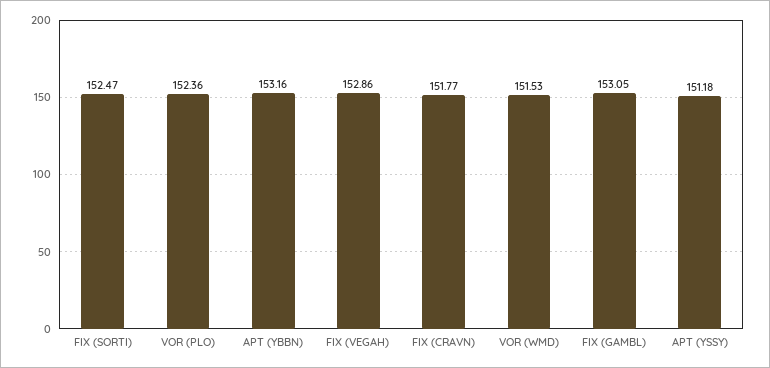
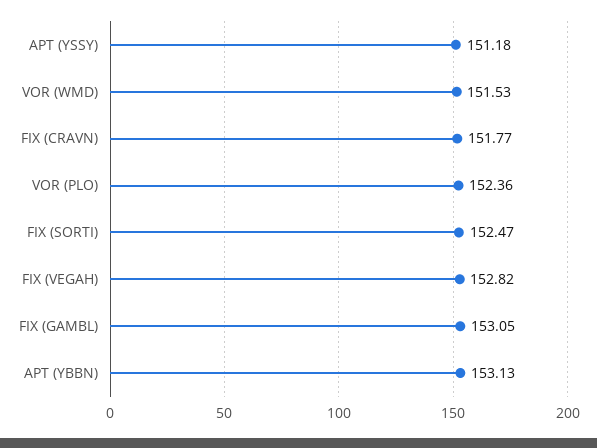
APT (YBBN): 153.16 -> 153.13
FIX (VEGAH): 152.86 -> 152.82

